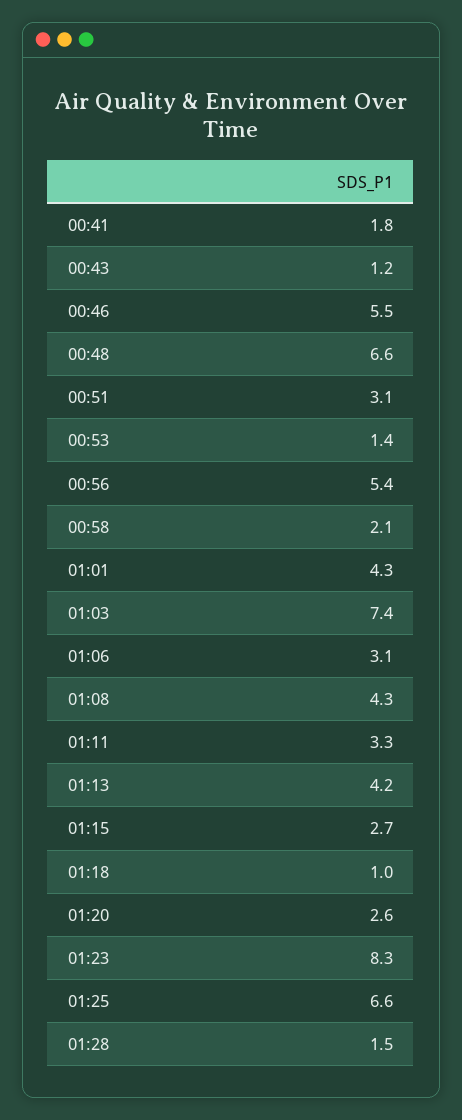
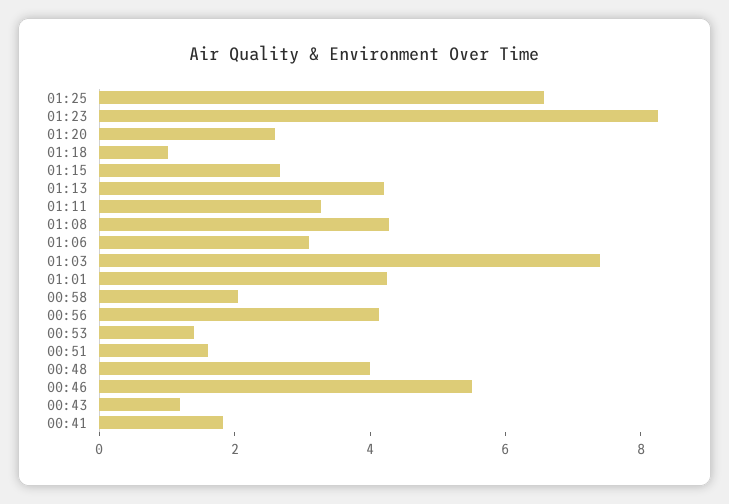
00:48: 6.6 -> 4
00:51: 3.1 -> 1.5
00:56: 5.4 -> 4
01:28: 1.5 -> none

